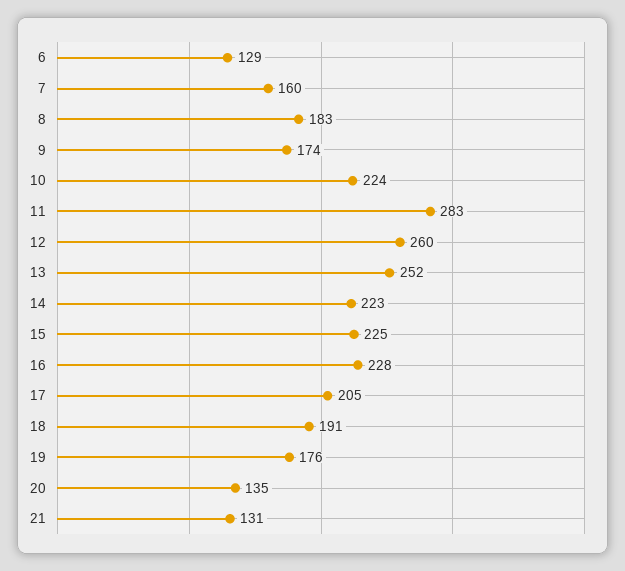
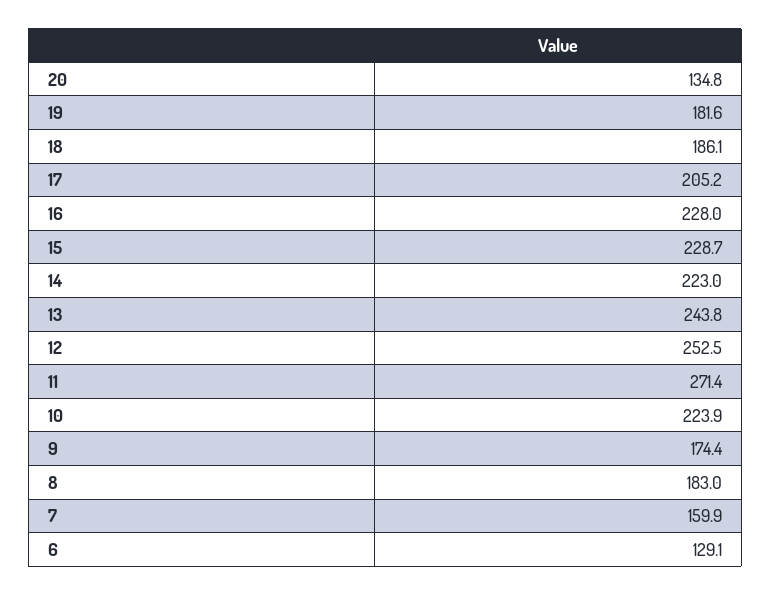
11: 283 -> 271.4
12: 260 -> 252.5
13: 252 -> 243.8
15: 225 -> 228.7
18: 191 -> 186.1
19: 176 -> 181.6
21: 131 -> none

